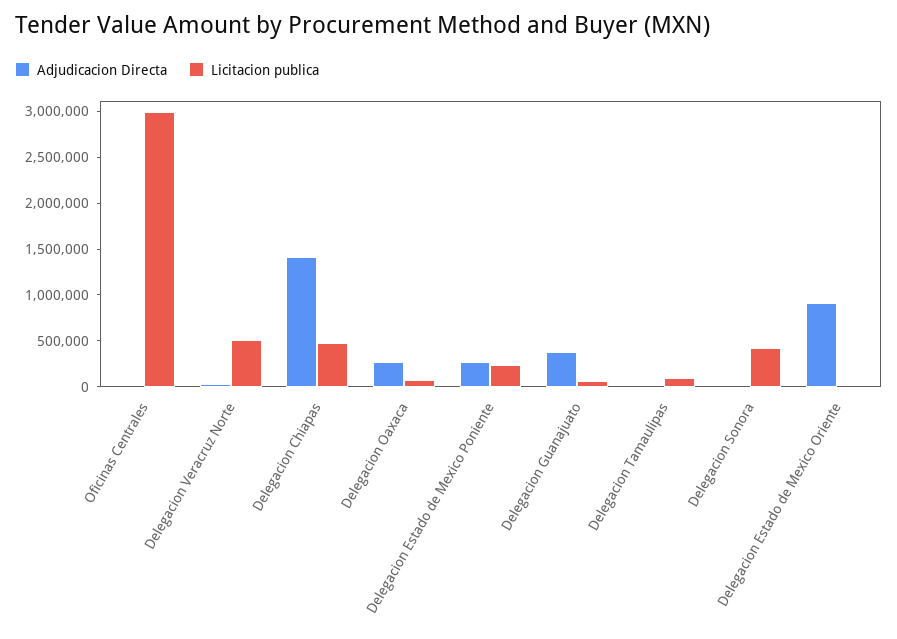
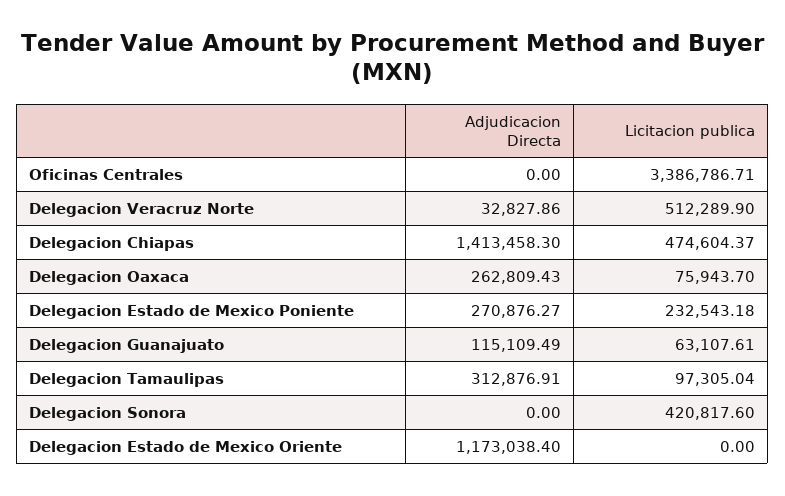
Licitacion publica, Oficinas Centrales: 3000000 -> 3386786.71
Adjudicacion Directa, Delegacion Guanajuato: 400000 -> 115109.49
Adjudicacion Directa, Delegacion Tamaulipas: 0 -> 312876.91
Adjudicacion Directa, Delegacion Estado de Mexico Oriente: 900000 -> 1173038.4

